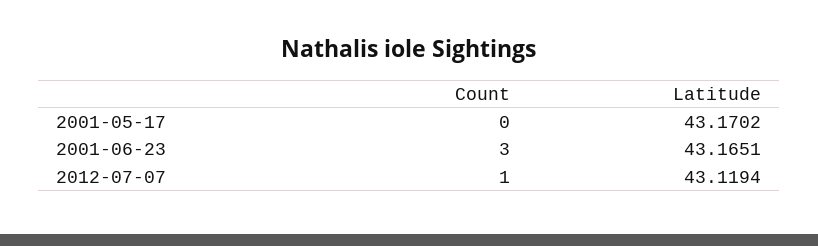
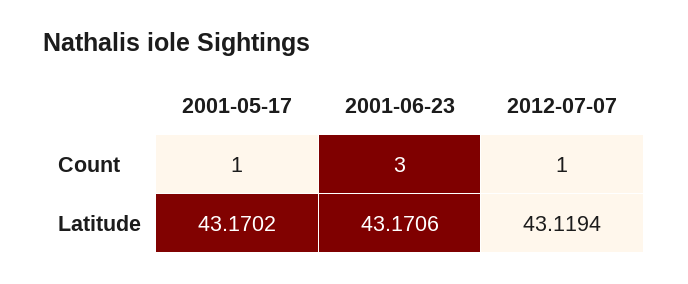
Count, 2001-05-17: 0 -> 1
Latitude, 2001-06-23: 43.1651 -> 43.1706

